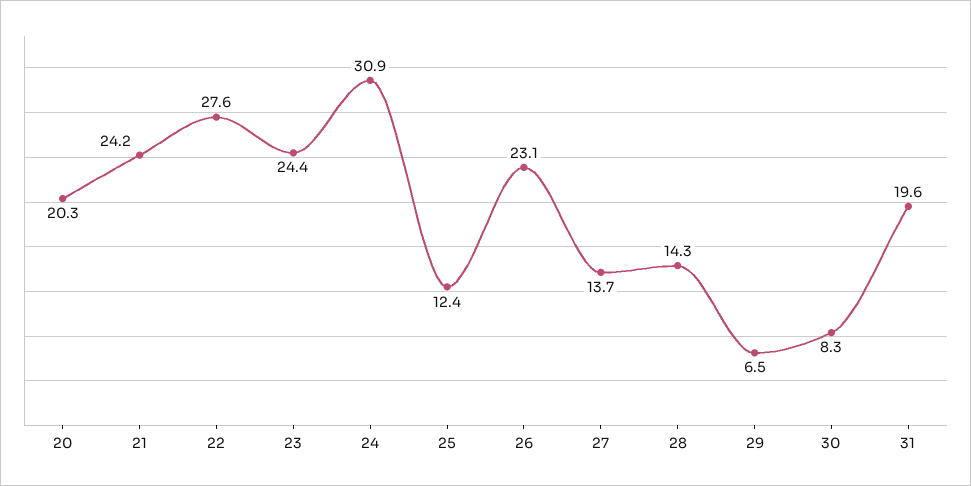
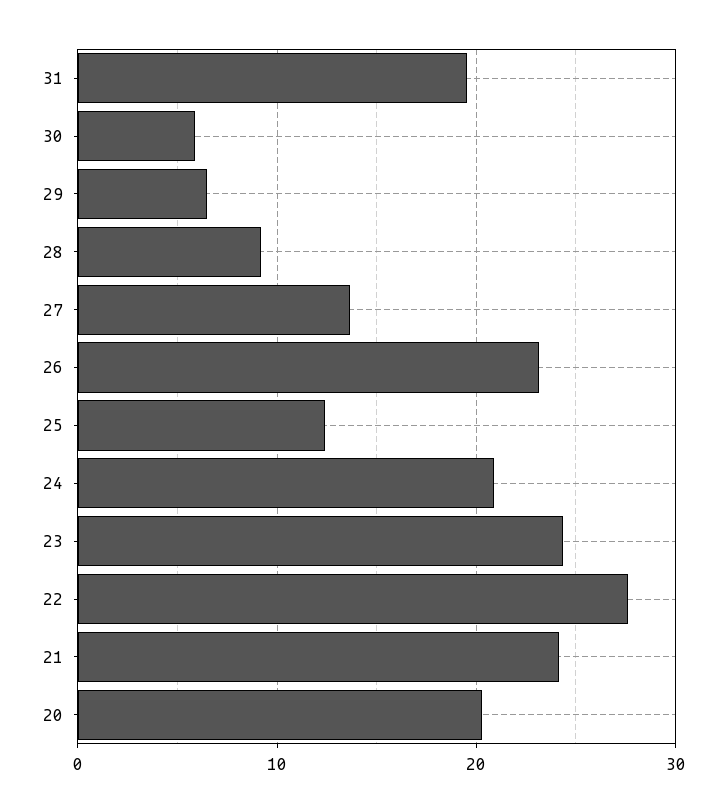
24: 30.9 -> 21
28: 14.3 -> 9
30: 8.3 -> 6

